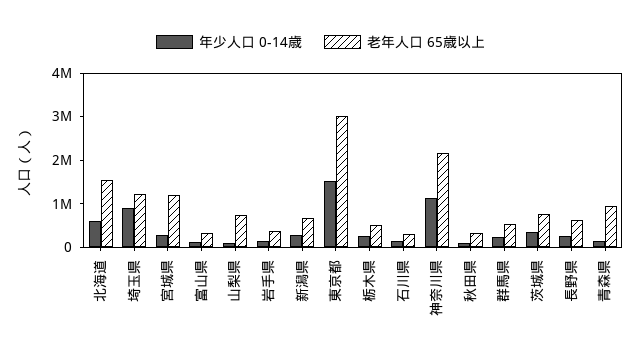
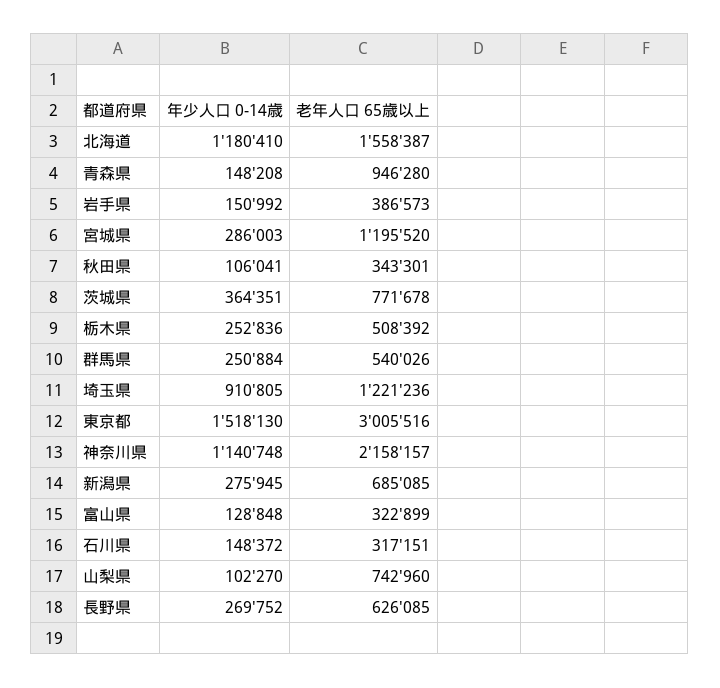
年少人口 0-14歳, 北海道: 600000 -> 1180410

